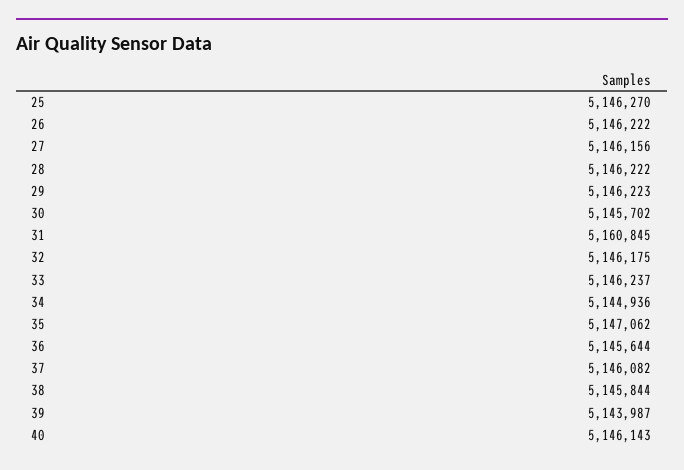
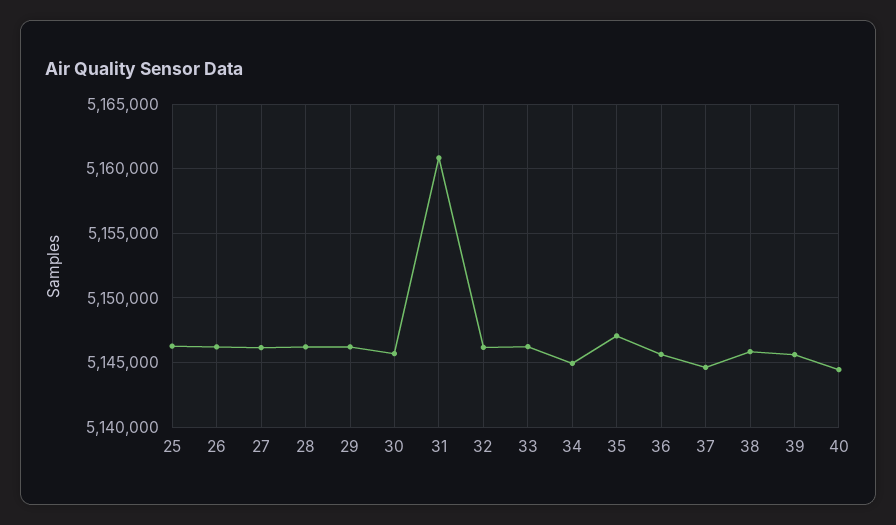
37: 5146082 -> 5144500
39: 5143987 -> 5145500
40: 5146143 -> 5144500

